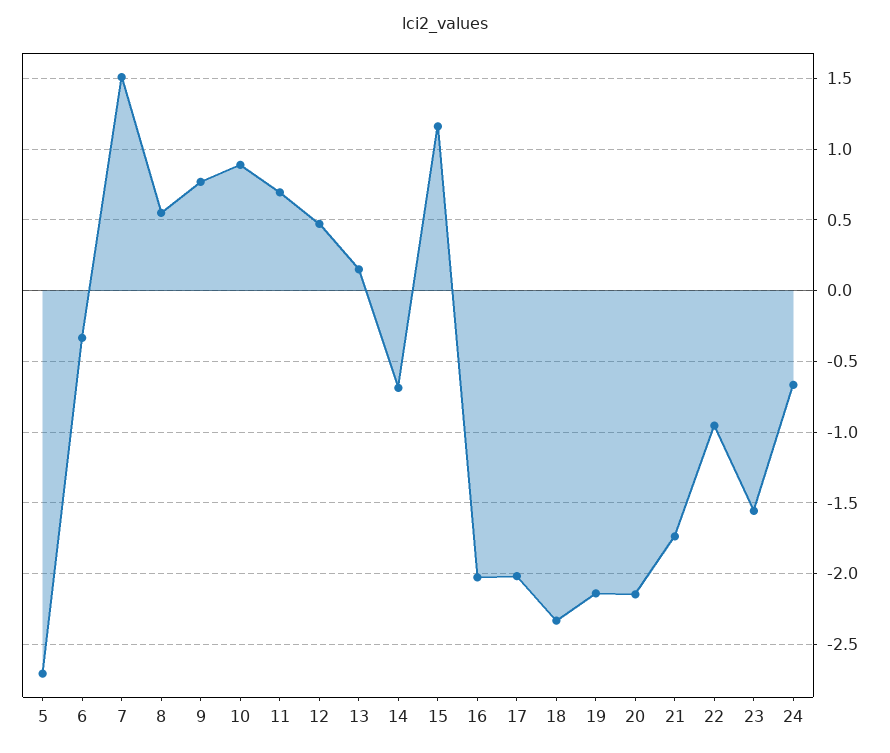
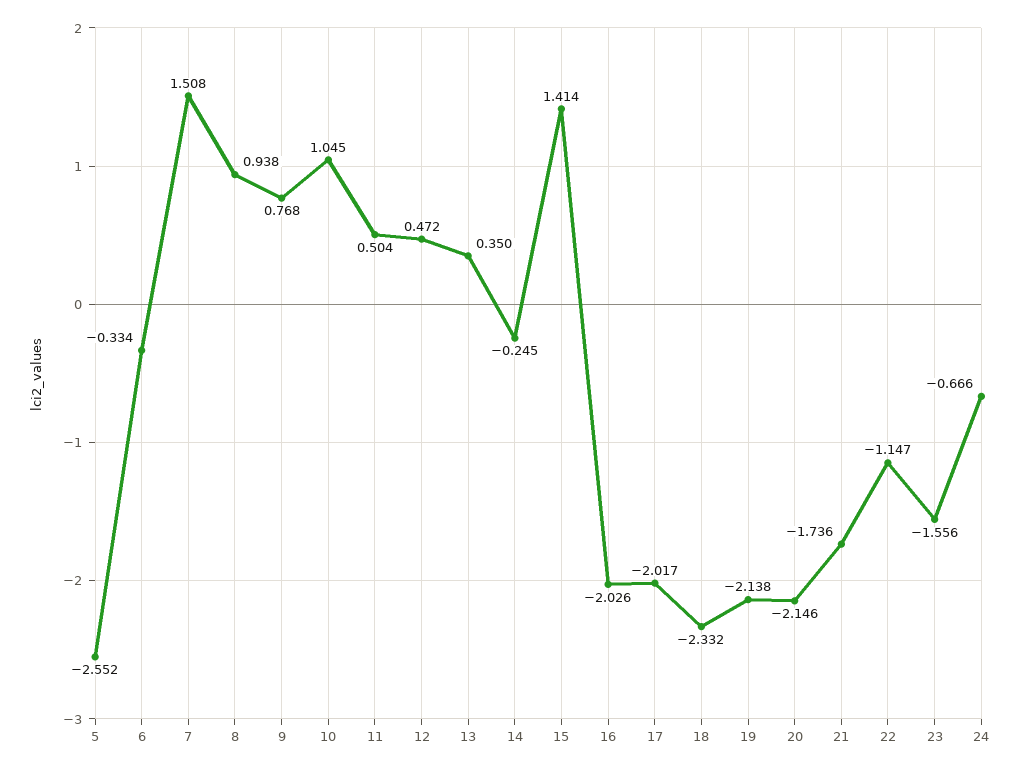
5: -2.7 -> -2.552
8: 0.55 -> 0.938
10: 0.9 -> 1.045
11: 0.7 -> 0.504
13: 0.15 -> 0.35
14: -0.7 -> -0.245
15: 1.15 -> 1.414
22: -0.95 -> -1.147

